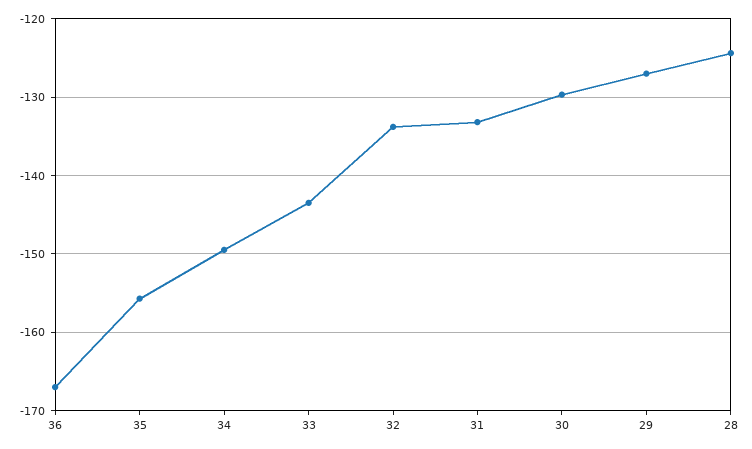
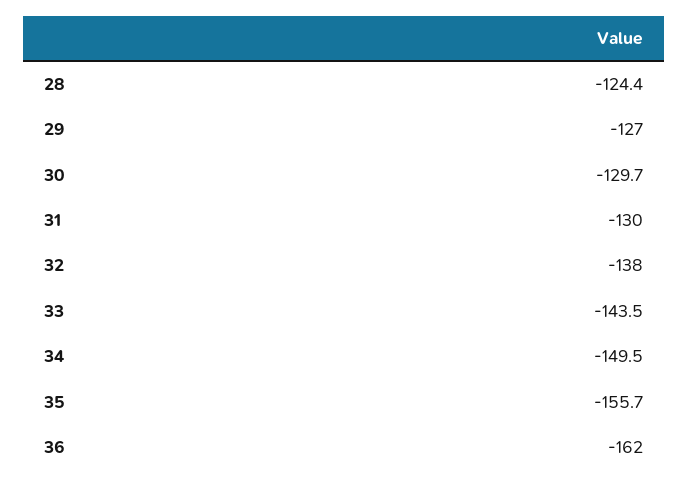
36: -167 -> -162
32: -134 -> -138
31: -133 -> -130

